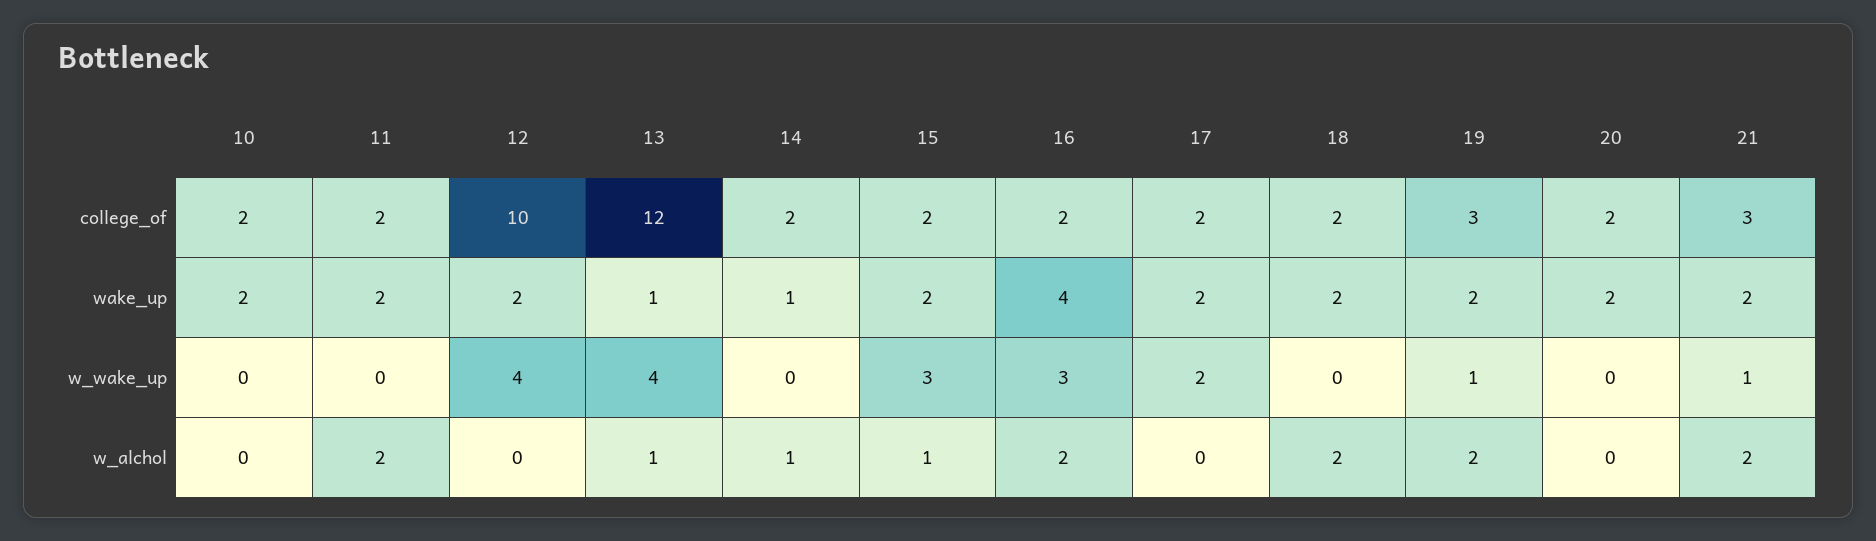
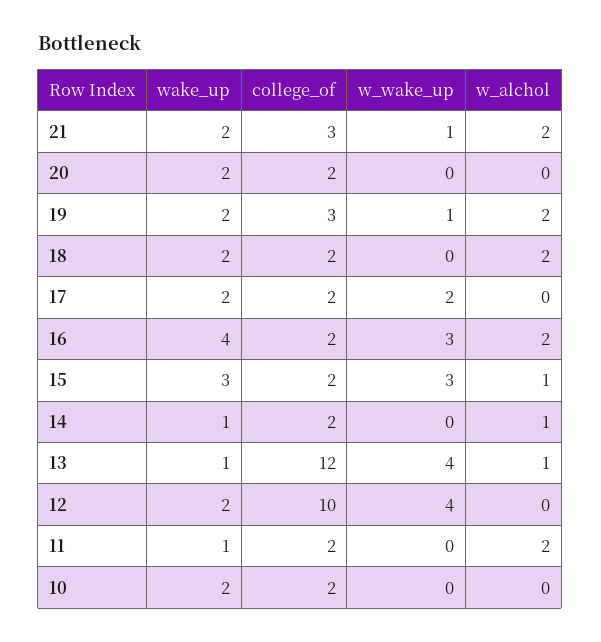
11, wake_up: 2 -> 1
15, wake_up: 2 -> 3

